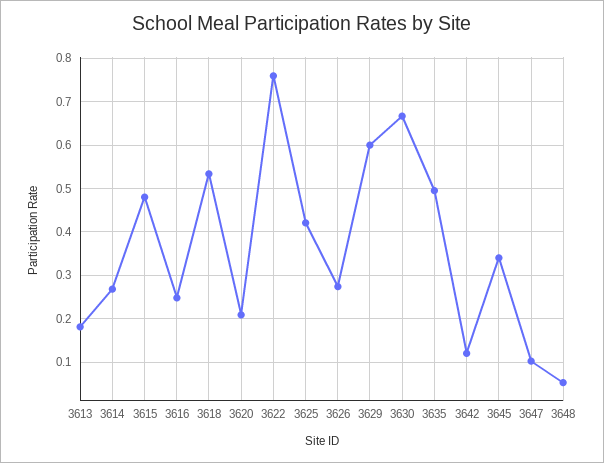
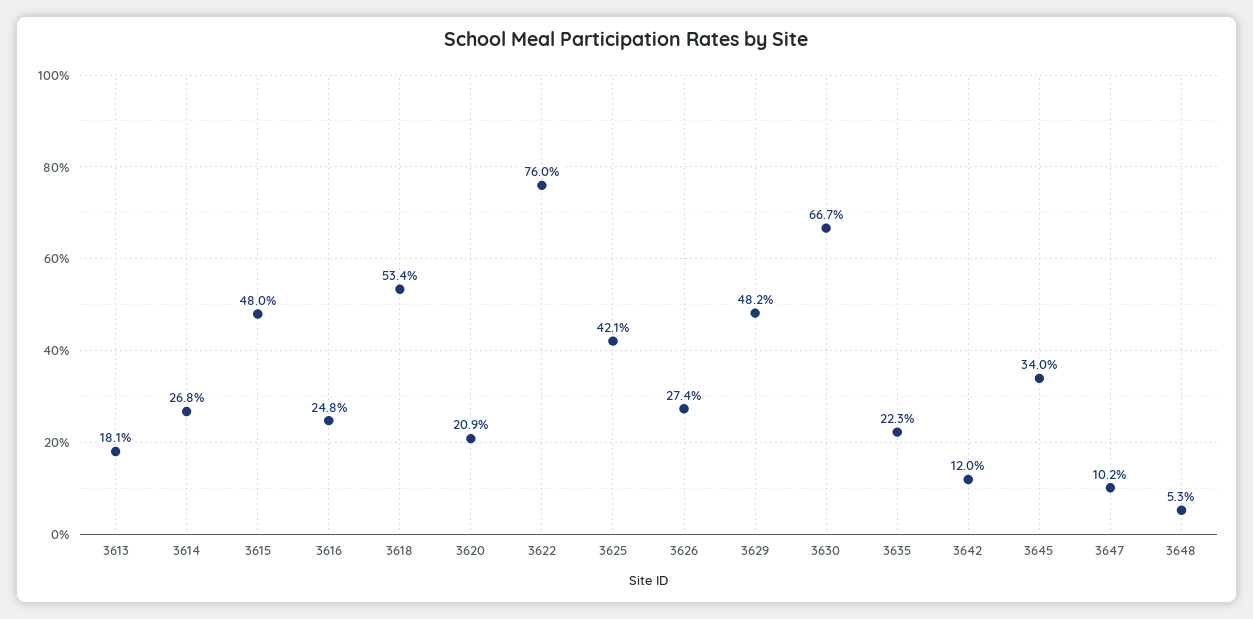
3629: 0.6 -> 0.482
3635: 0.5 -> 0.223

